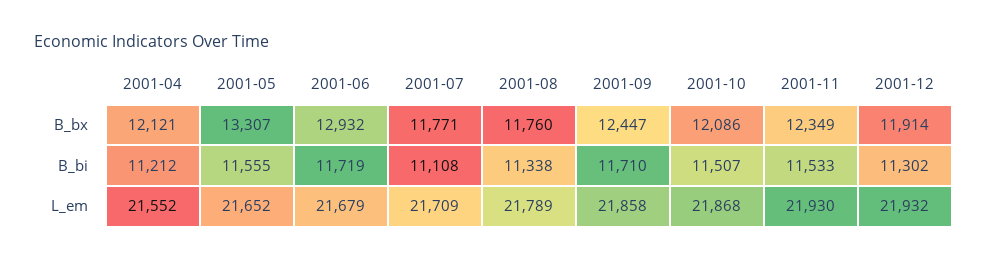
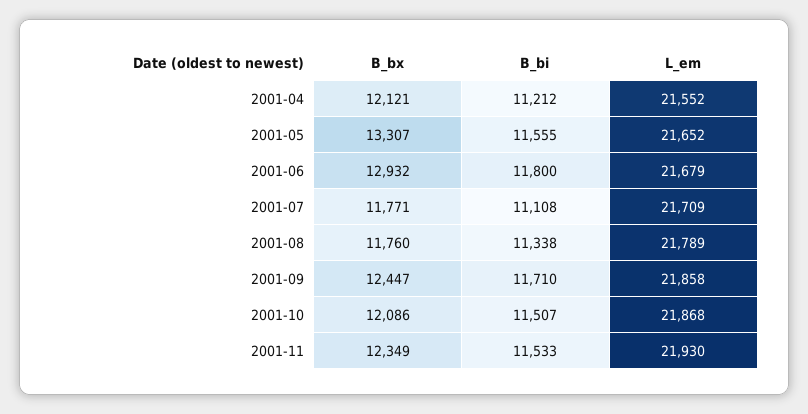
2001-12, B_bx: 11914 -> none
2001-06, B_bi: 11719 -> 11800
2001-12, B_bi: 11302 -> none
2001-12, L_em: 21932 -> none

